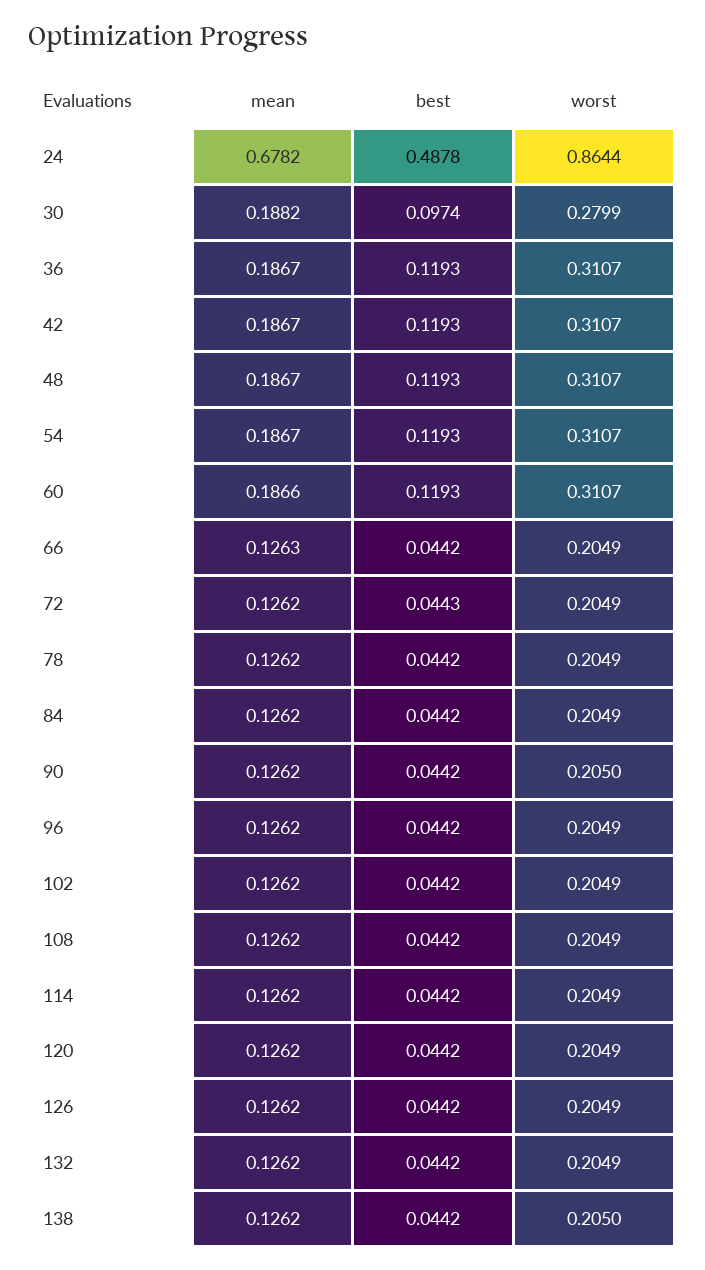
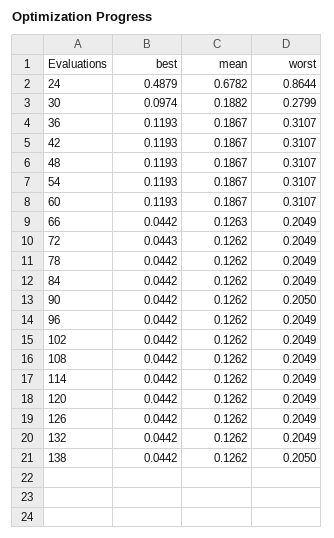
best, 24: 0.4878 -> 0.4879
mean, 60: 0.1866 -> 0.1867

